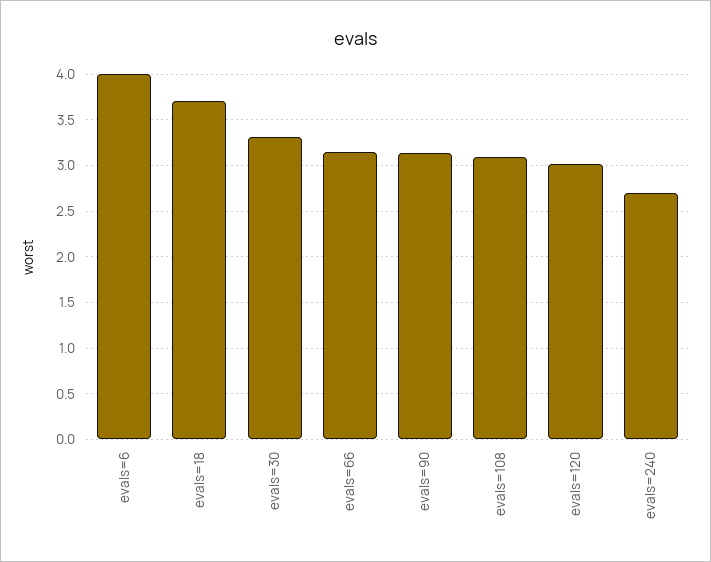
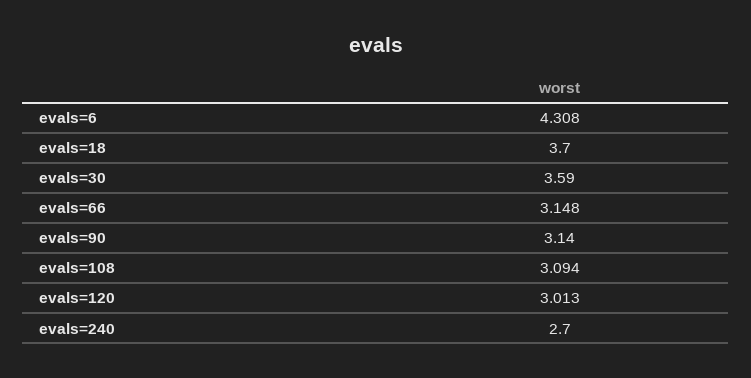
evals=6: 4 -> 4.308
evals=30: 3.3 -> 3.59

